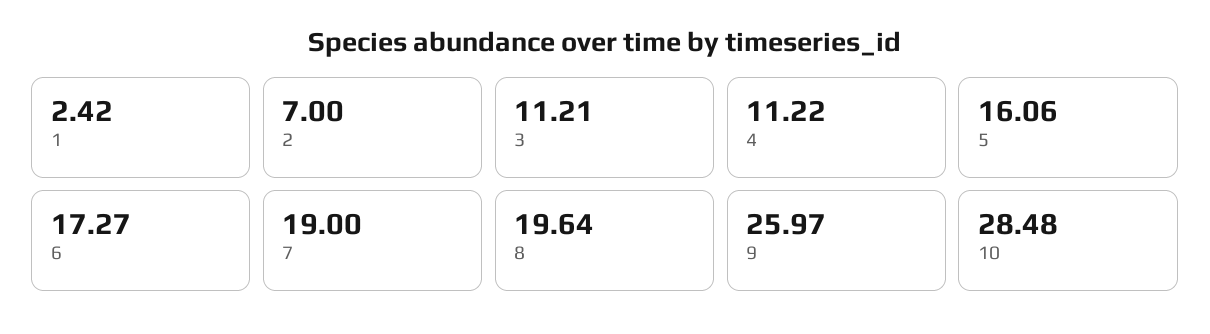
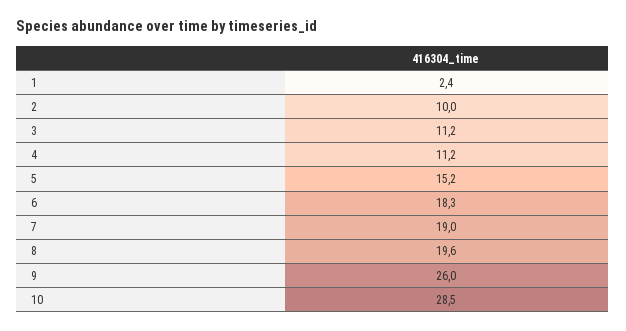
2: 7 -> 10
5: 16.06 -> 15.2
6: 17.27 -> 18.3

